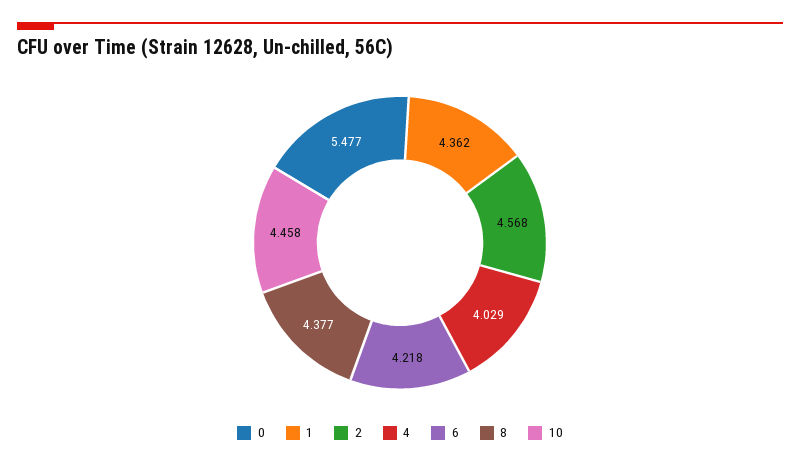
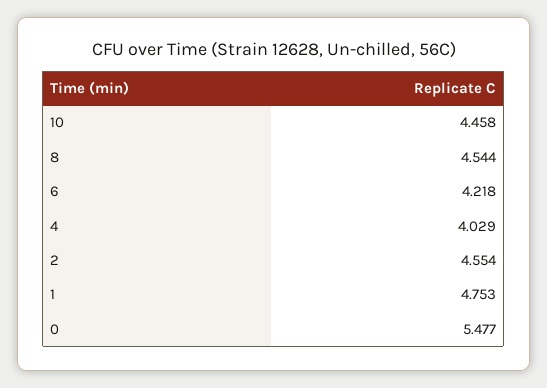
1: 4.362 -> 4.753
2: 4.568 -> 4.554
8: 4.377 -> 4.544

